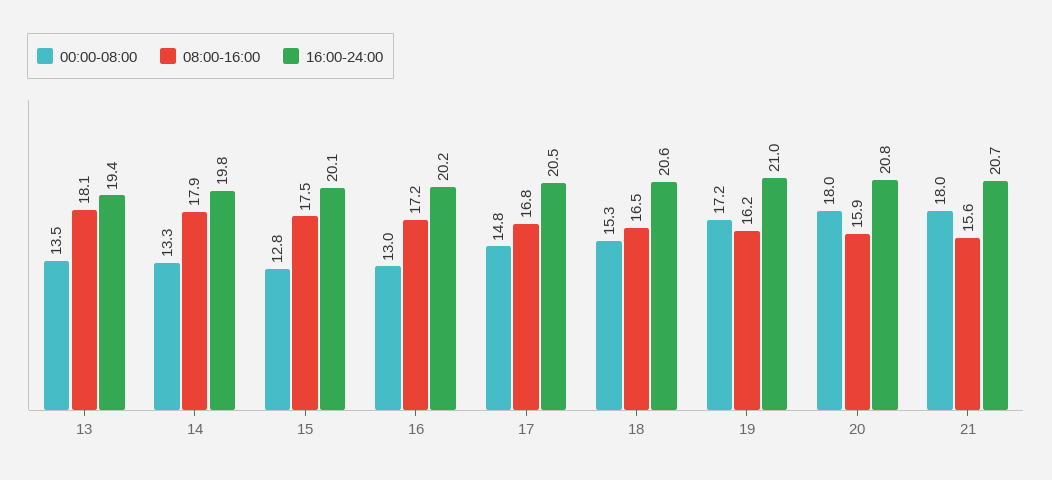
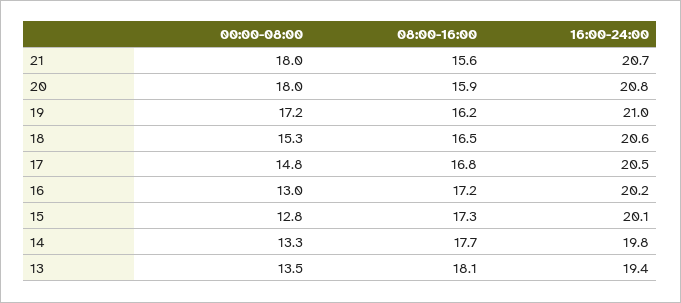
08:00-16:00, 14: 17.9 -> 17.7
08:00-16:00, 15: 17.5 -> 17.3

